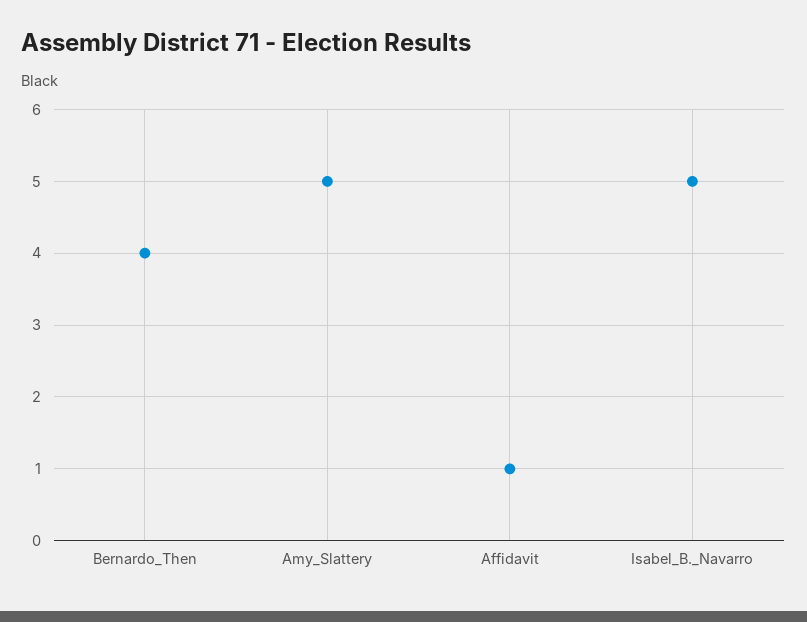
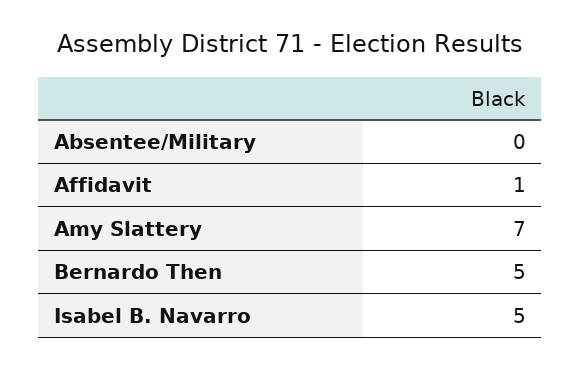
Bernardo_Then: 4 -> 5
Amy_Slattery: 5 -> 7
Absentee/Military: none -> 0

